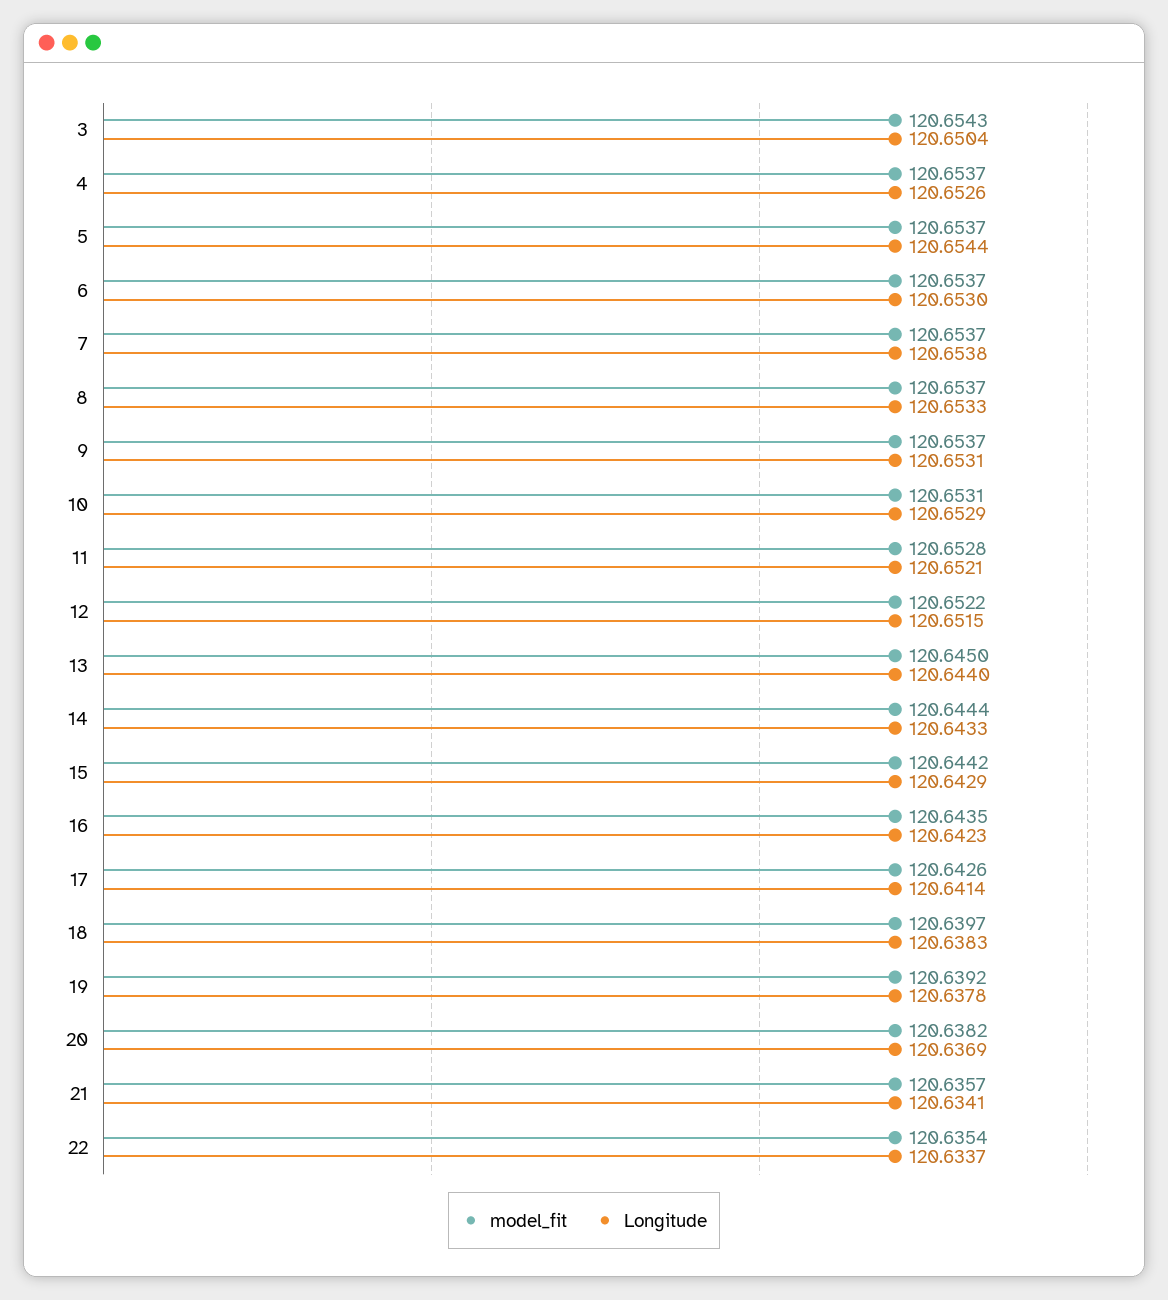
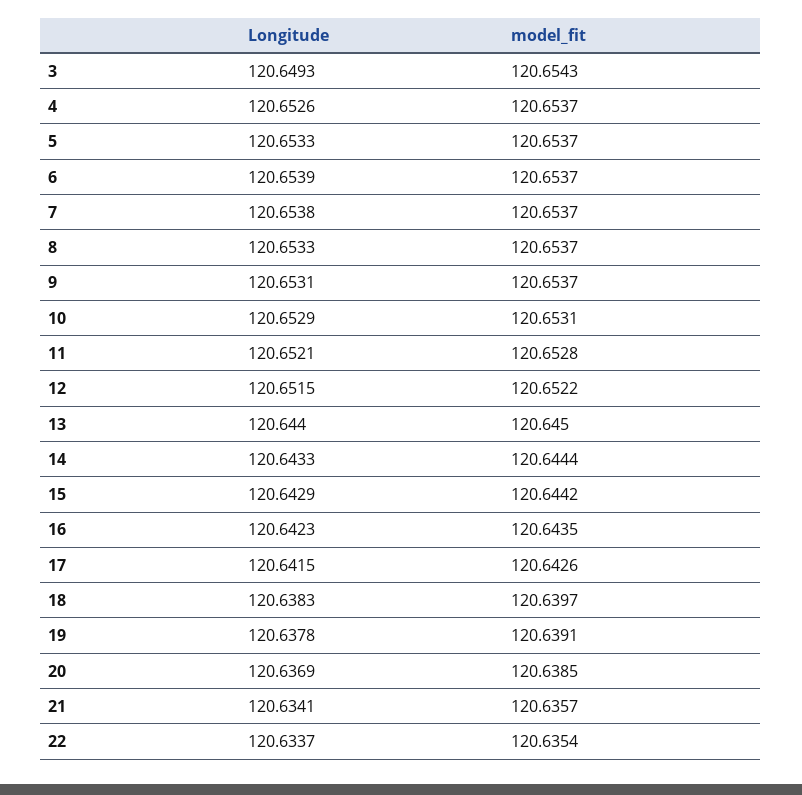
Longitude, 3: 120.6504 -> 120.6493
Longitude, 5: 120.6544 -> 120.6533
Longitude, 6: 120.653 -> 120.6539
Longitude, 17: 120.6414 -> 120.6415
model_fit, 19: 120.6392 -> 120.6391
model_fit, 20: 120.6382 -> 120.6385

